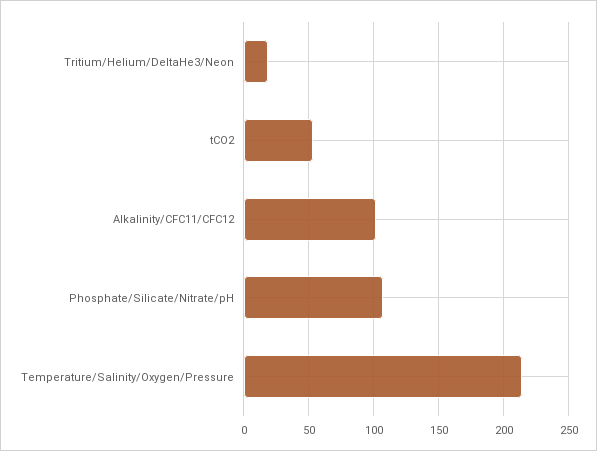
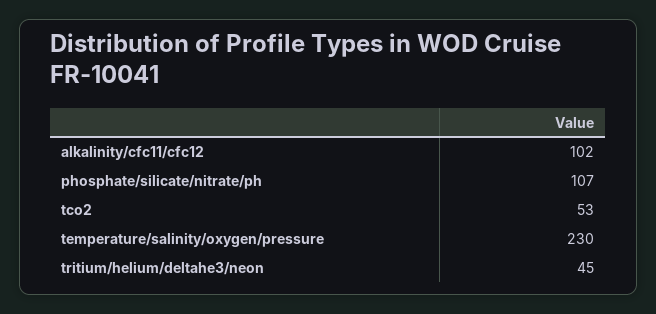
Tritium/Helium/DeltaHe3/Neon: 20 -> 45
Temperature/Salinity/Oxygen/Pressure: 215 -> 230

